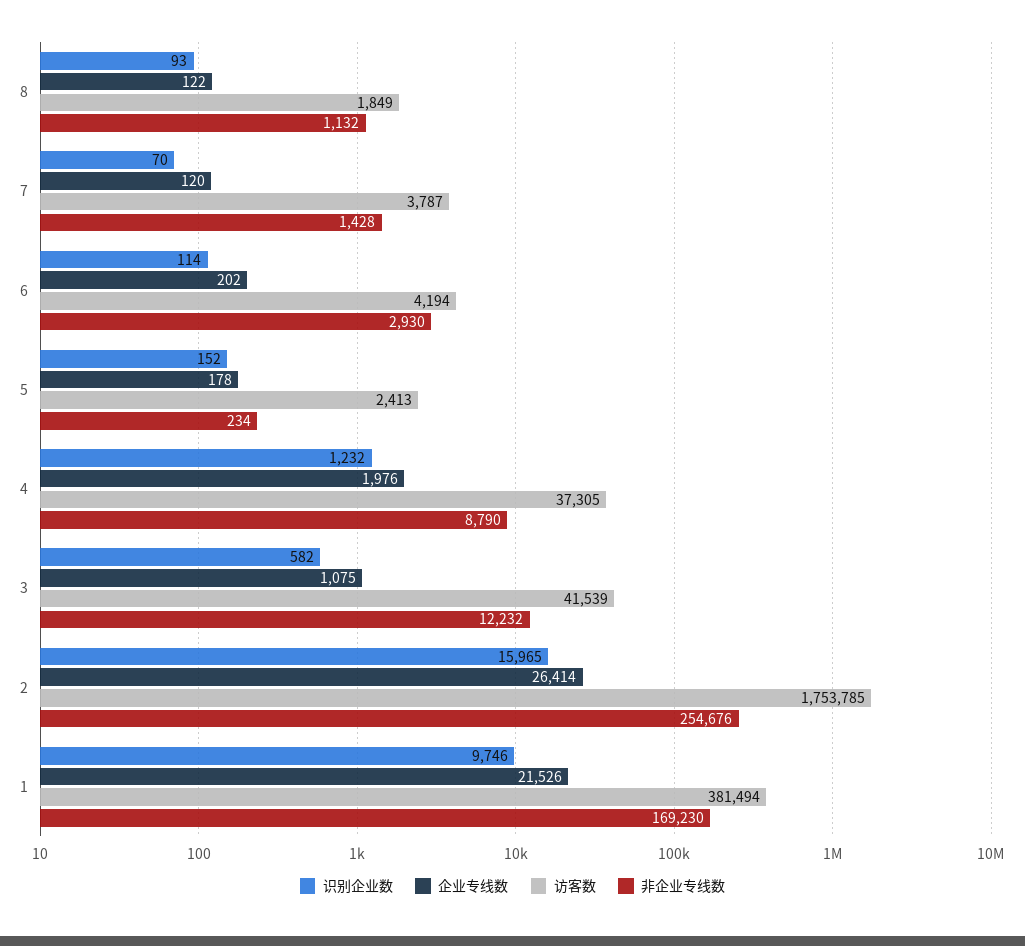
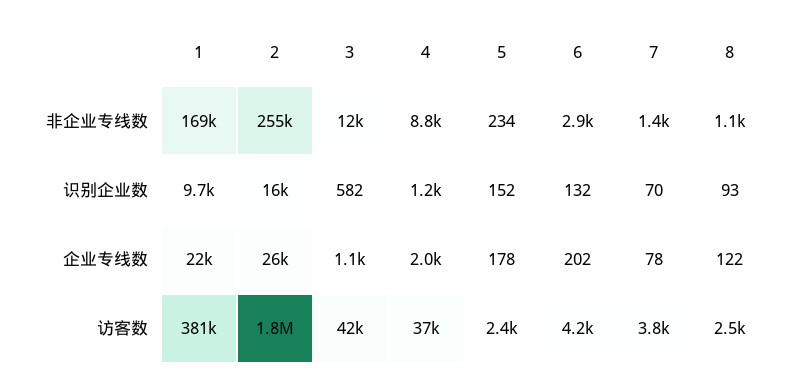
访客数, 8: 1849 -> 2500
企业专线数, 7: 120 -> 78
识别企业数, 6: 114 -> 132

